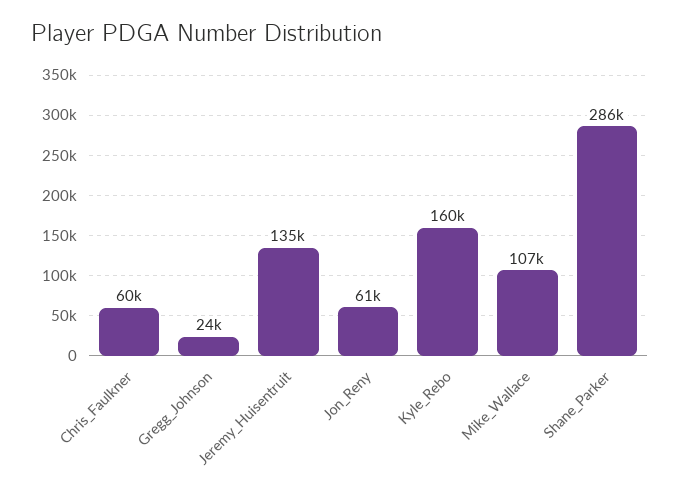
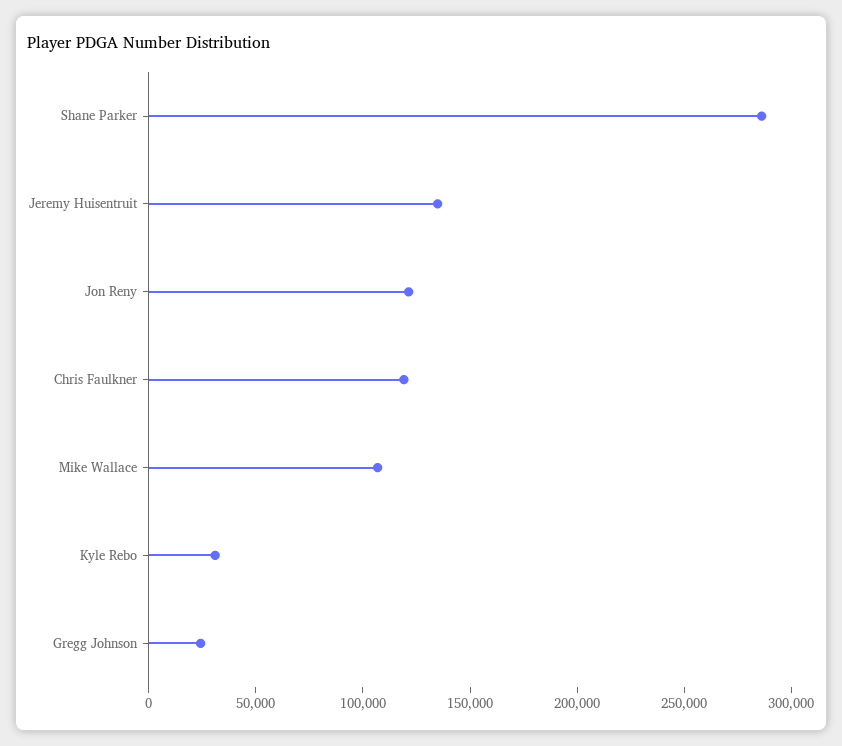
Chris_Faulkner: 60000 -> 120000
Jon_Reny: 61000 -> 120000
Kyle_Rebo: 160000 -> 30000

